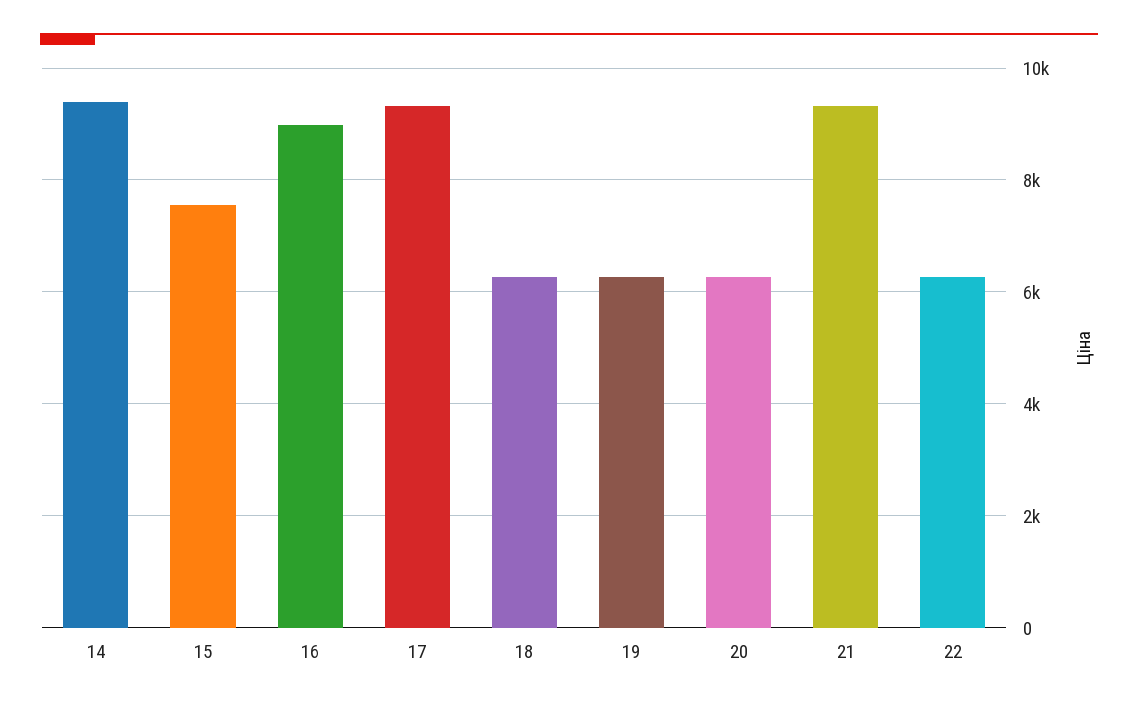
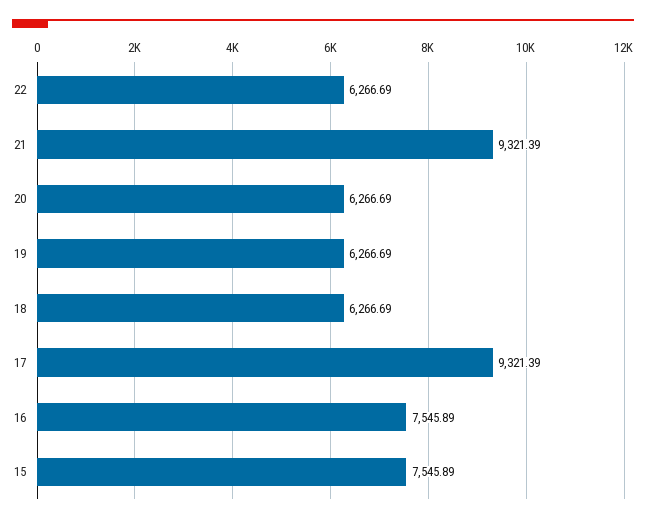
14: 9400 -> none
16: 9000 -> 7545.89

